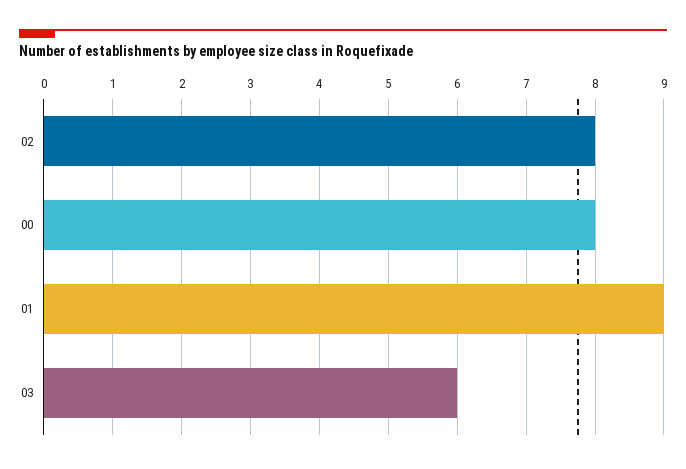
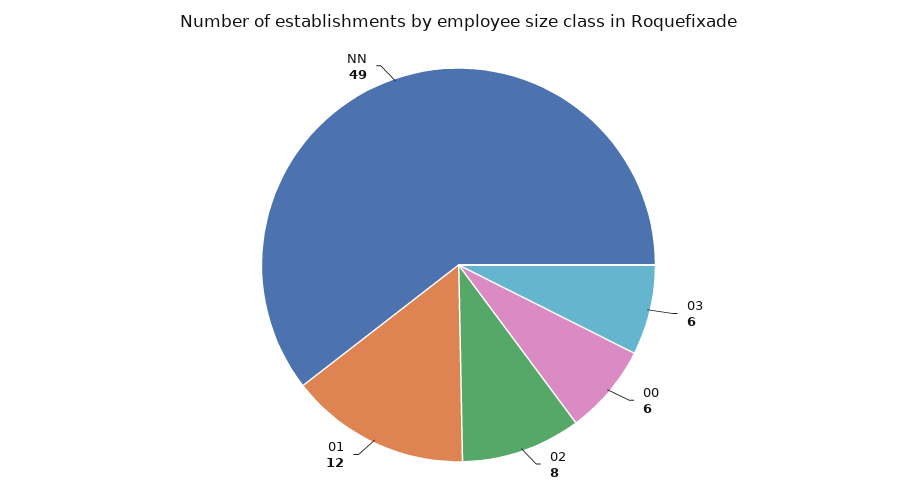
00: 8 -> 6
01: 9 -> 12
NN: none -> 49

